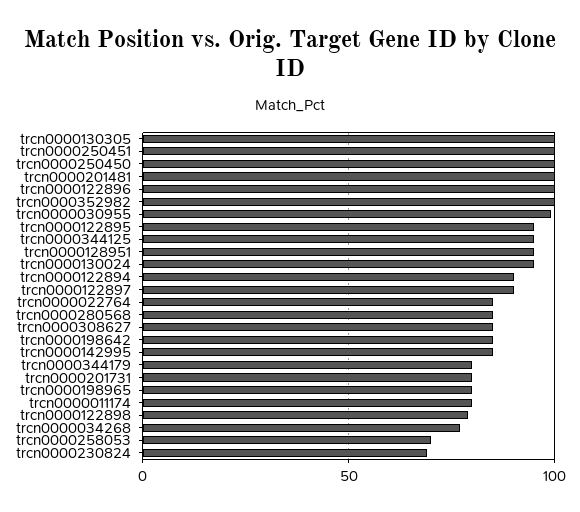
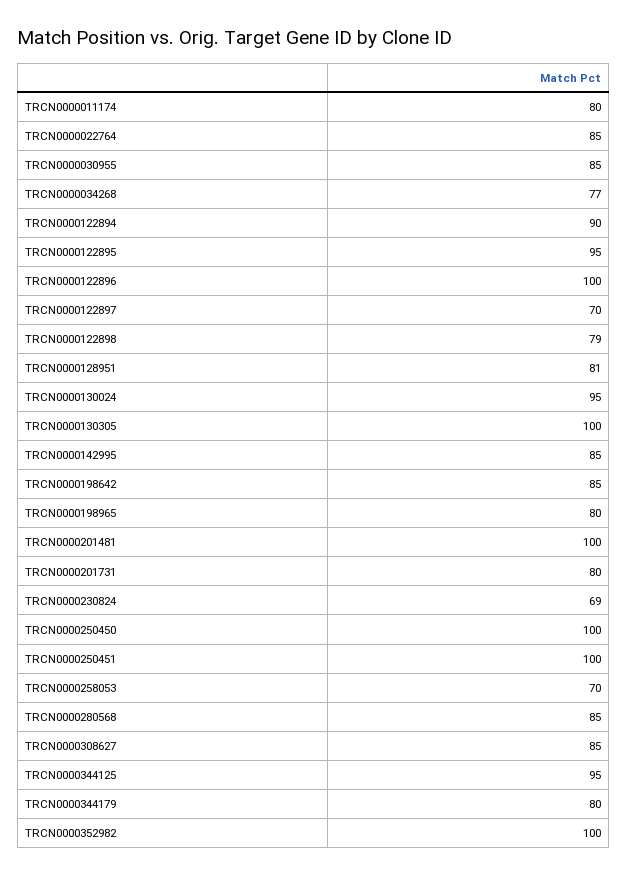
trcn0000030955: 100 -> 85
trcn0000128951: 95 -> 81
trcn0000122897: 90 -> 70

